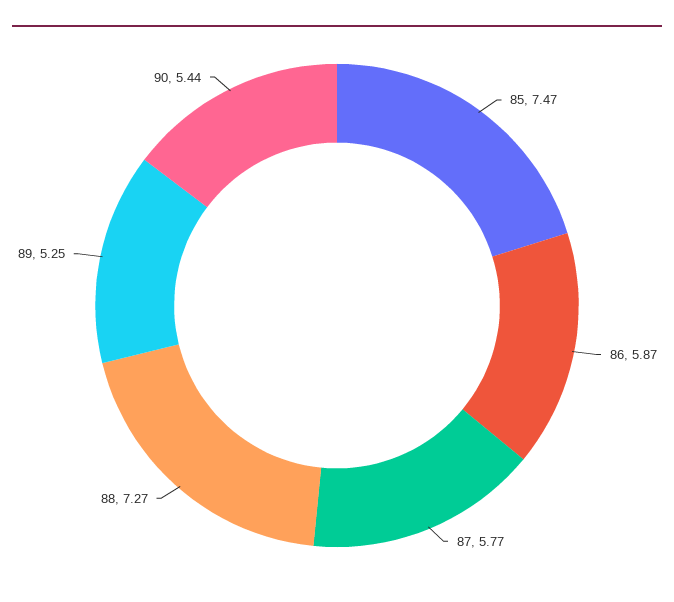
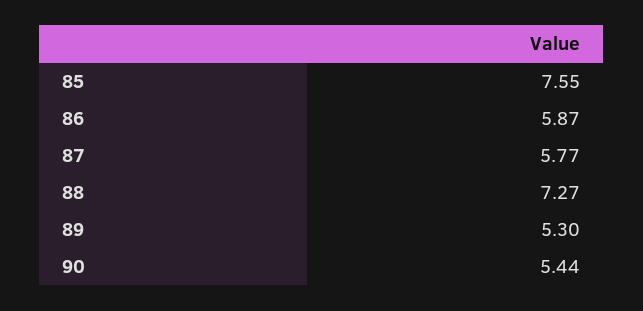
85: 7.47 -> 7.55
89: 5.25 -> 5.3

